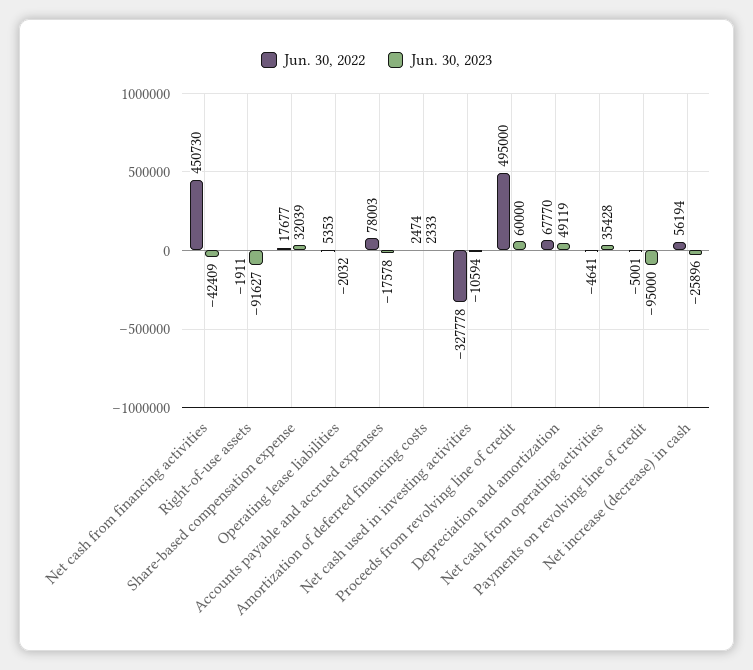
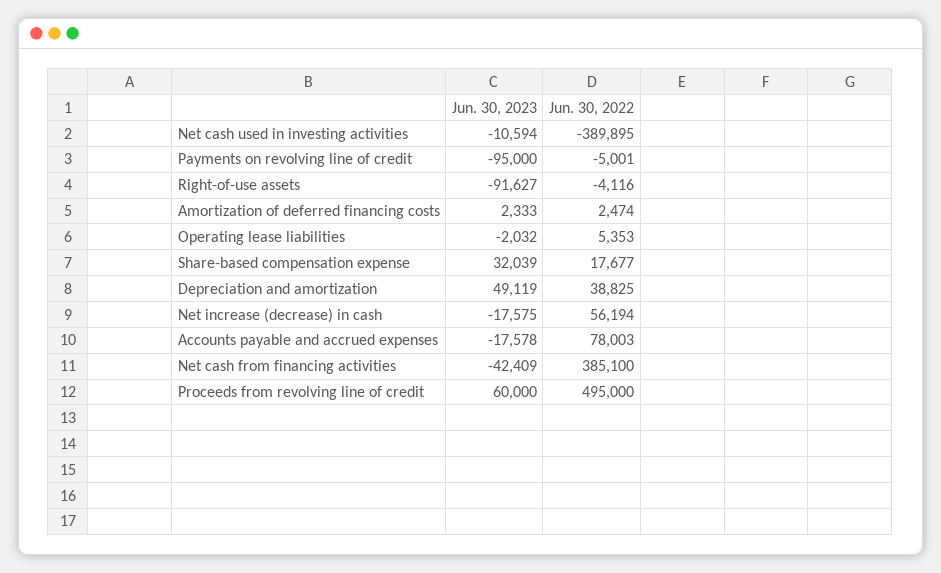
Jun. 30, 2022, Net cash from financing activities: 450730 -> 385100
Jun. 30, 2022, Right-of-use assets: -1911 -> -4116
Jun. 30, 2022, Net cash used in investing activities: -327778 -> -389895
Jun. 30, 2022, Depreciation and amortization: 67770 -> 38825
Jun. 30, 2022, Net cash from operating activities: -4641 -> none
Jun. 30, 2023, Net cash from operating activities: 35428 -> none
Jun. 30, 2023, Net increase (decrease) in cash: -25896 -> -17575

